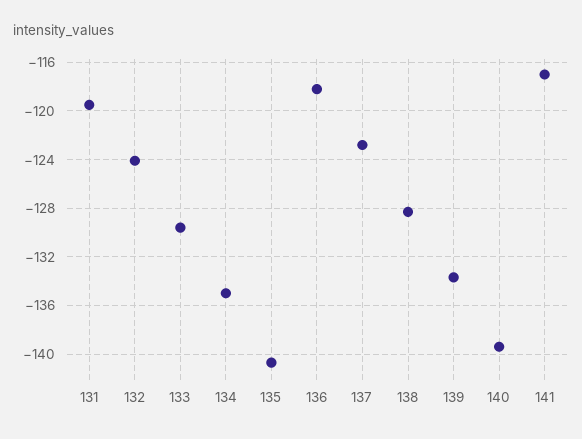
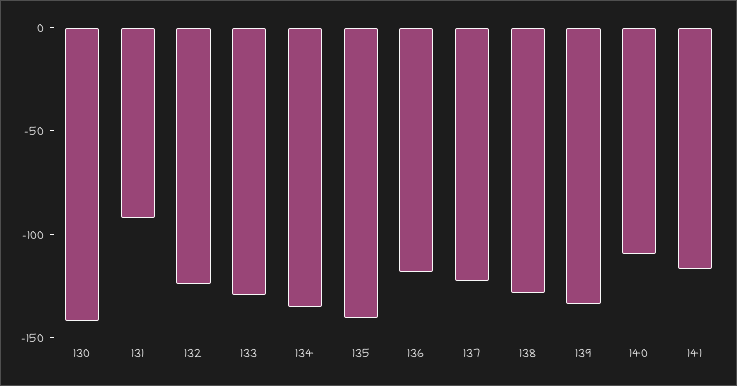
131: -119.5 -> -90
140: -139.5 -> -110
130: none -> -140

